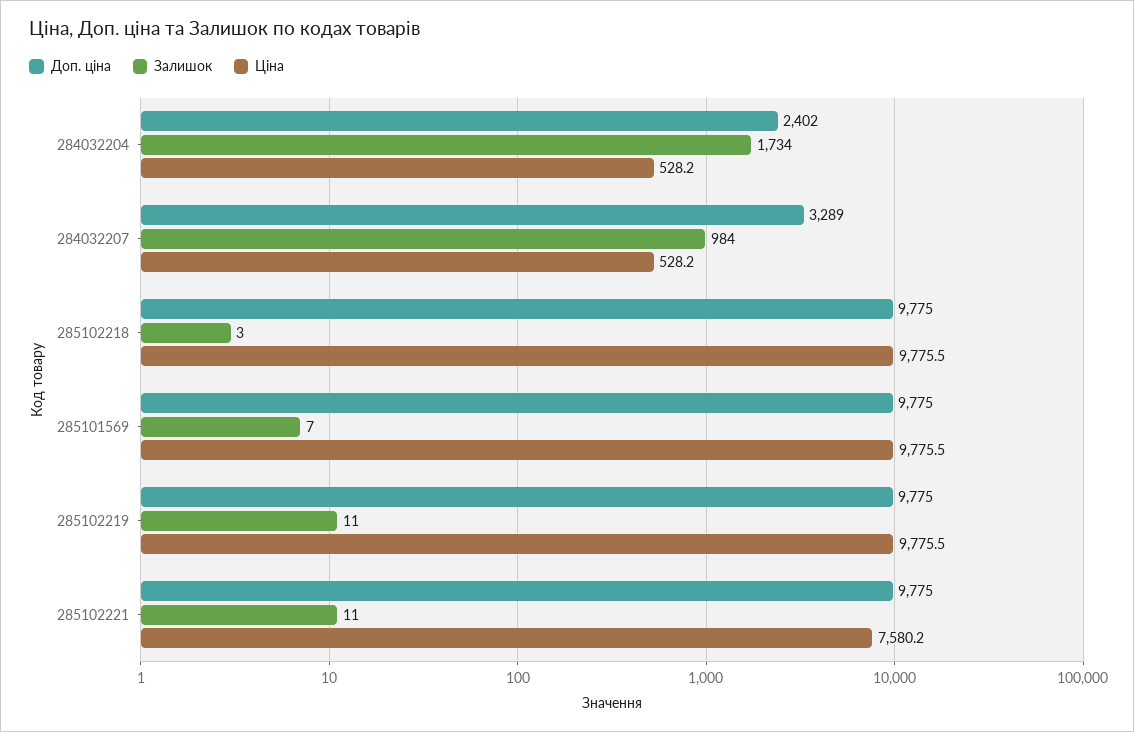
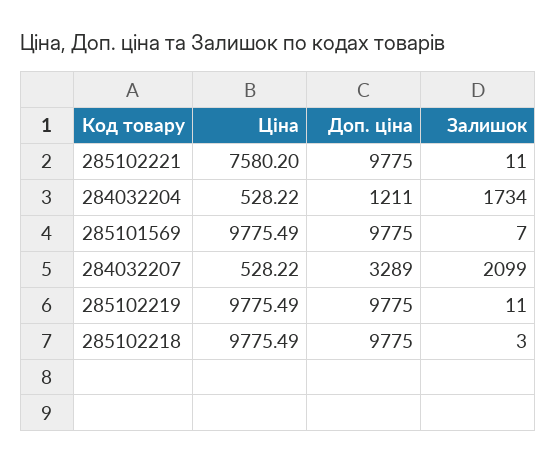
Доп. ціна, 284032204: 2402 -> 1211
Залишок, 284032207: 984 -> 2099

